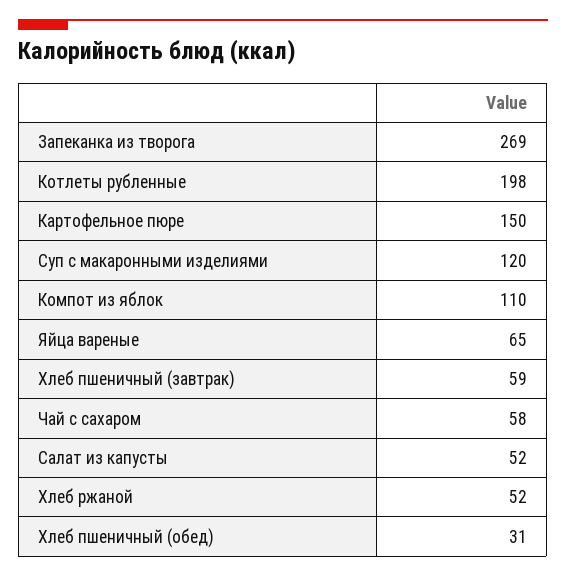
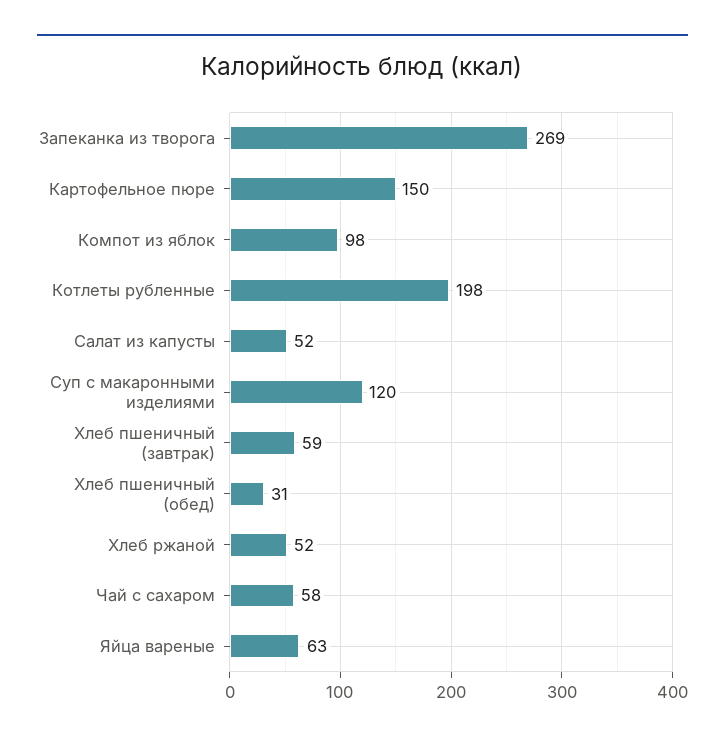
Компот из яблок: 110 -> 98
Яйца вареные: 65 -> 63

